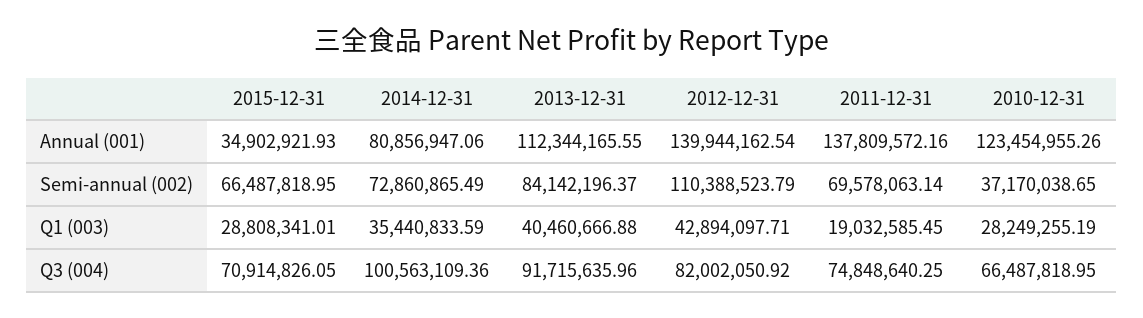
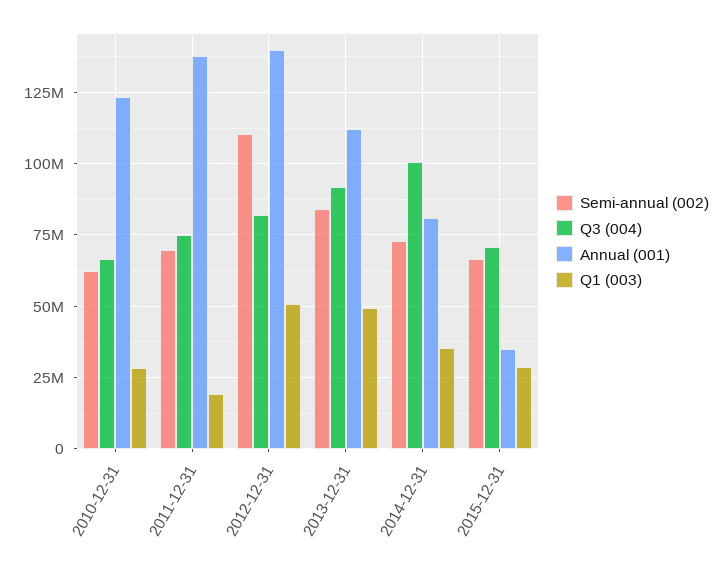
Semi-annual (002), 2010-12-31: 37170038.65 -> 62500000
Q1 (003), 2013-12-31: 40460666.88 -> 50000000
Q1 (003), 2012-12-31: 42894097.71 -> 50000000

